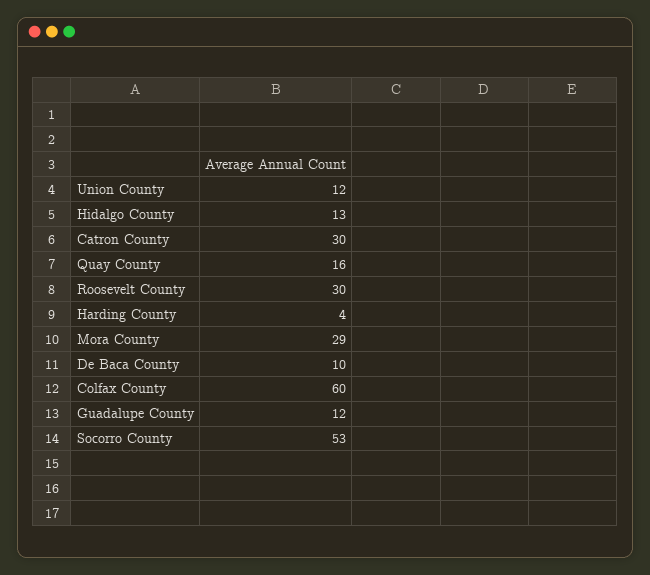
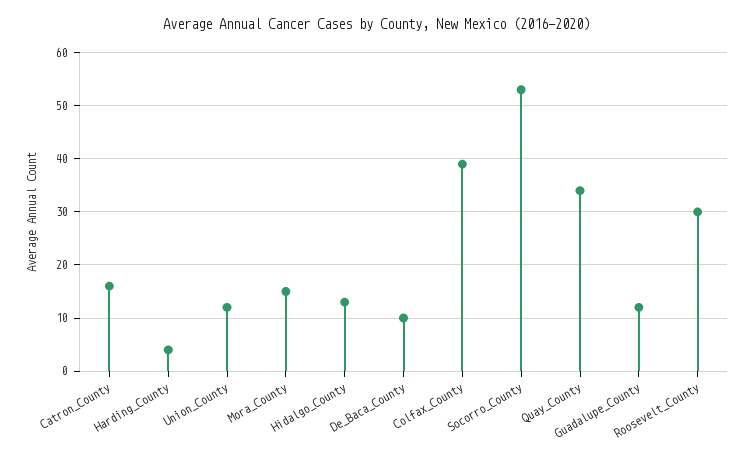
Catron County: 30 -> 15
Quay County: 16 -> 35
Mora County: 29 -> 15
Colfax County: 60 -> 40

